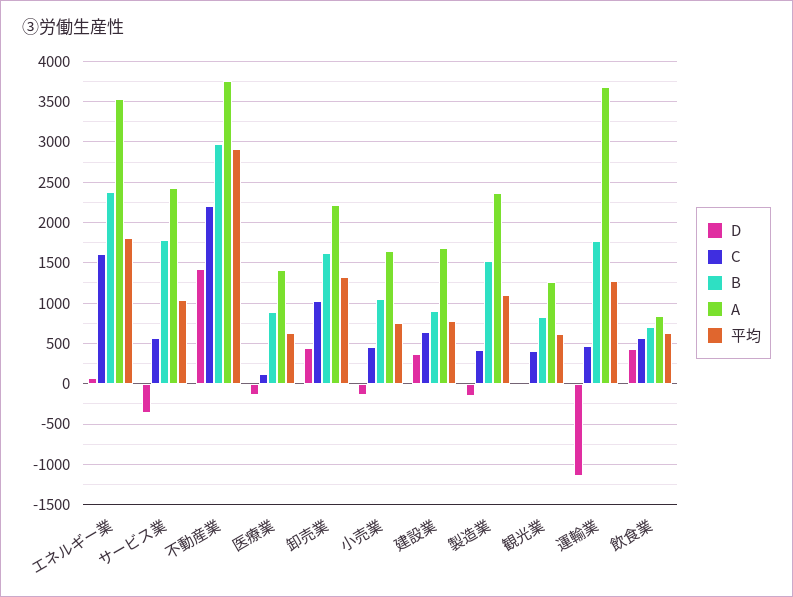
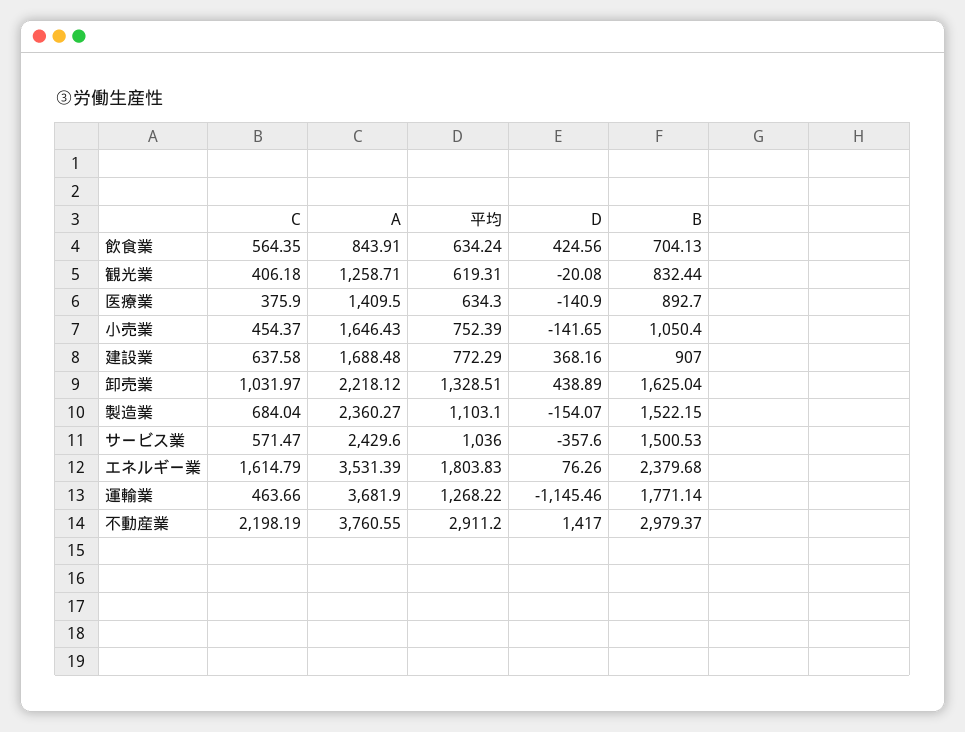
B, サービス業: 1800 -> 1500.53
C, 医療業: 100 -> 375.9
C, 製造業: 400 -> 684.04

